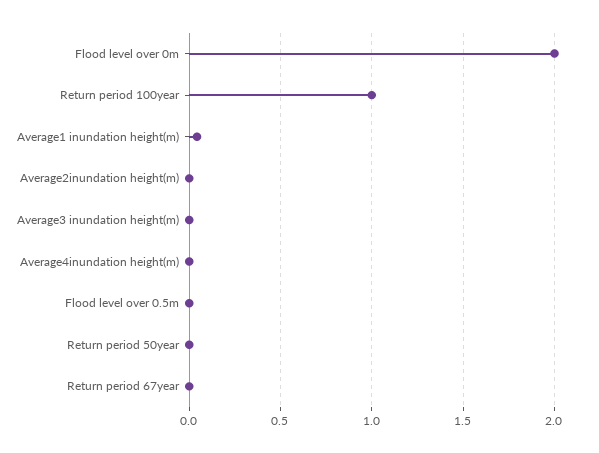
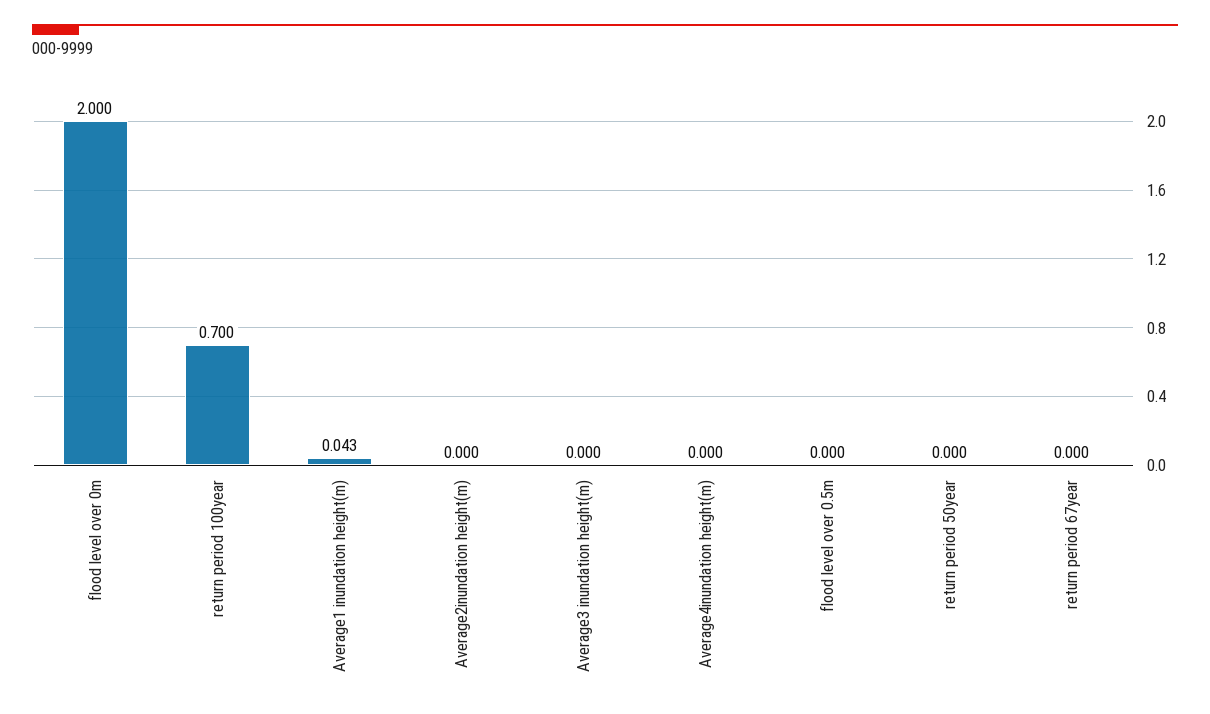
Return period 100year: 1 -> 0.7

